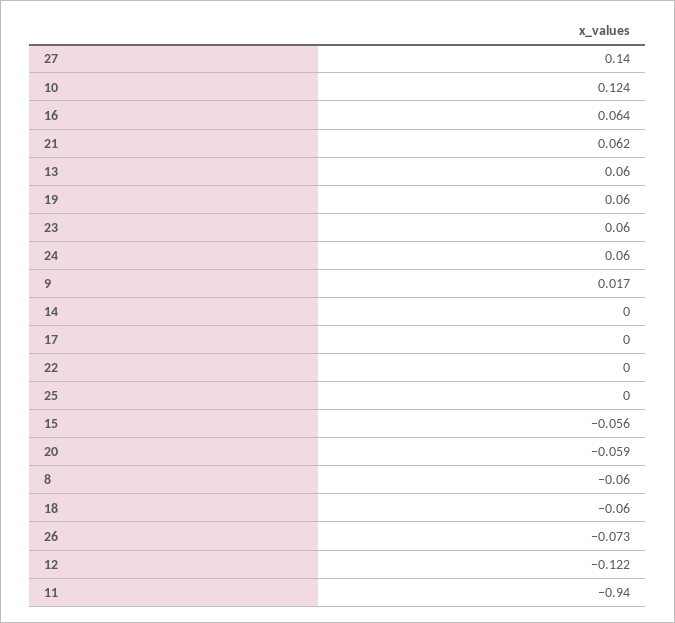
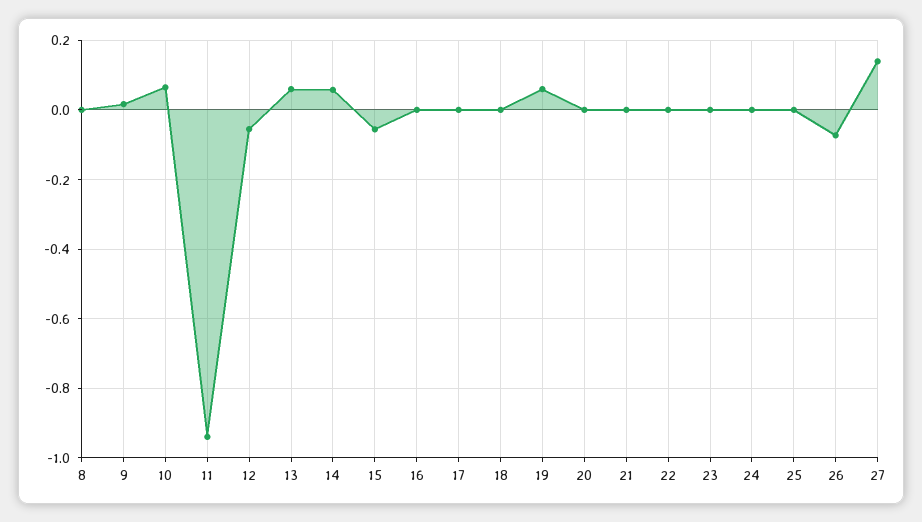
10: 0.124 -> 0.06
16: 0.064 -> 0
21: 0.062 -> 0
23: 0.06 -> 0
24: 0.06 -> 0
14: 0 -> 0.06
20: -0.059 -> 0
8: -0.06 -> 0
18: -0.06 -> 0
12: -0.122 -> -0.06

